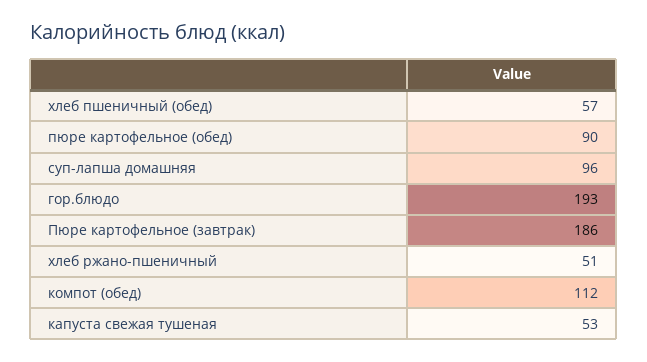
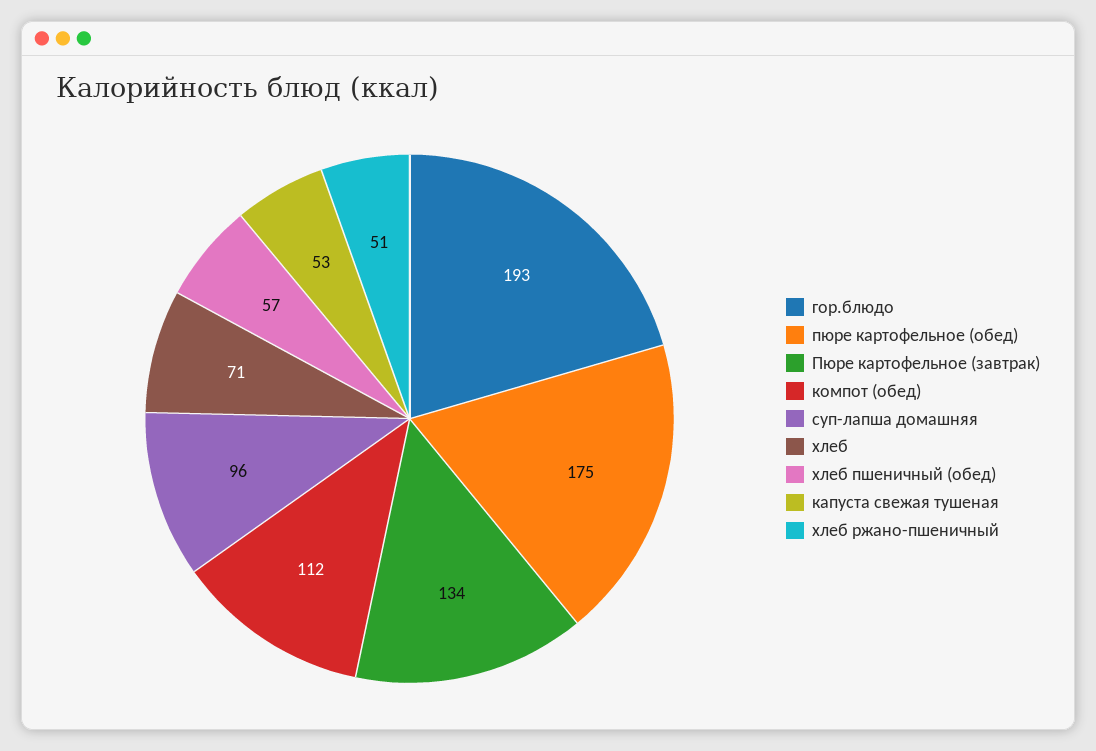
пюре картофельное (обед): 90 -> 175
Пюре картофельное (завтрак): 186 -> 134
хлеб: none -> 71

